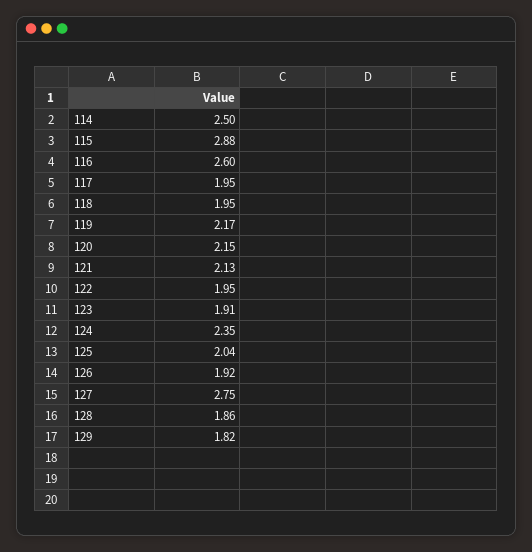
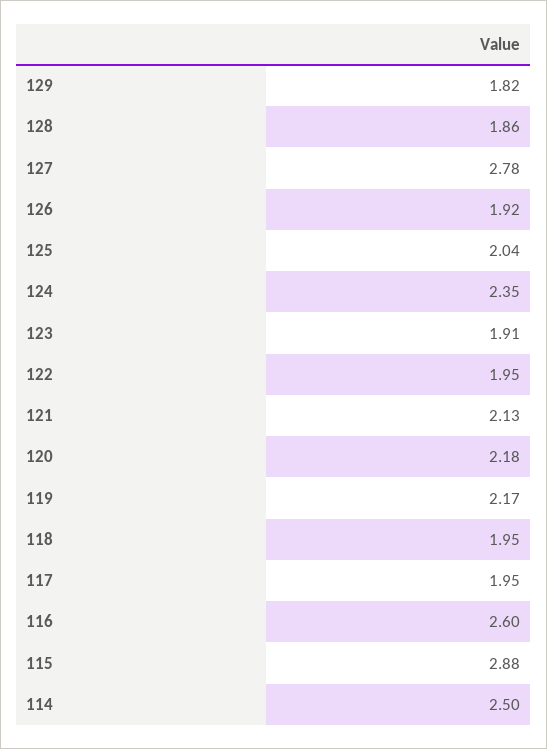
120: 2.15 -> 2.18
127: 2.75 -> 2.78

